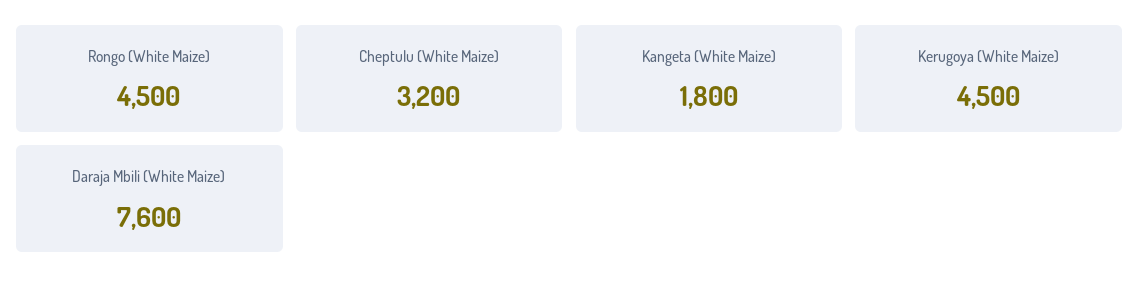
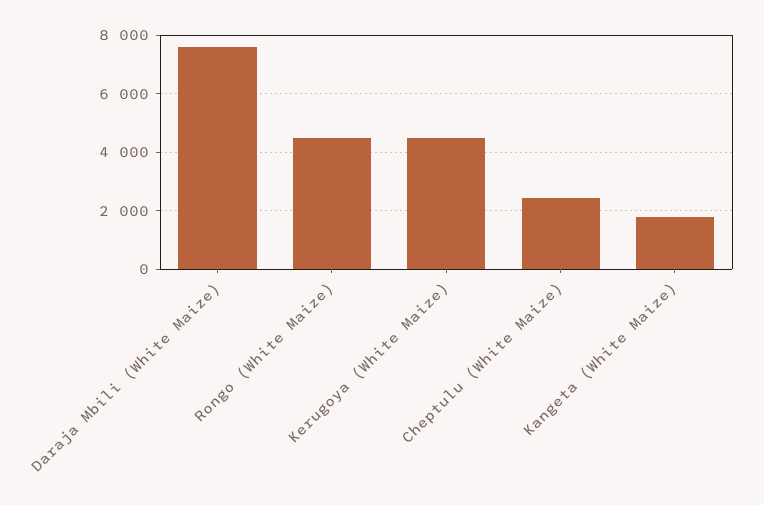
Cheptulu (White Maize): 3200 -> 2500

